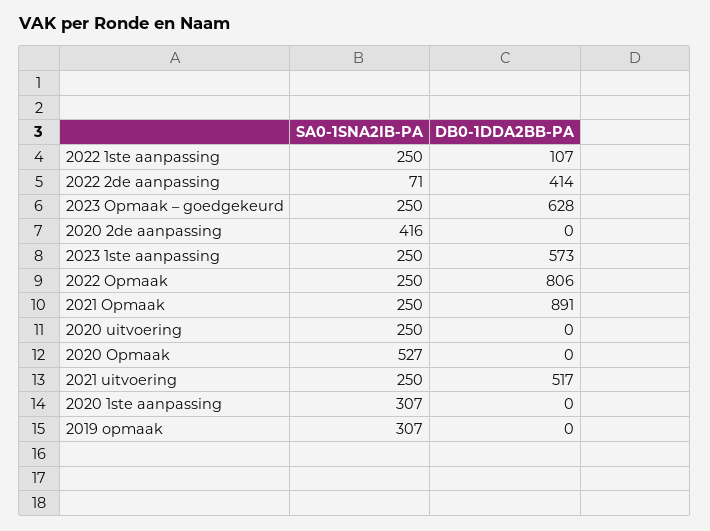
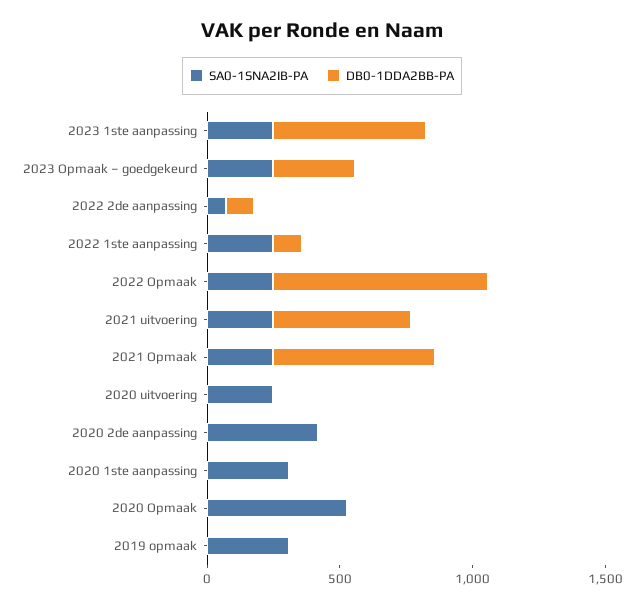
DB0-1DDA2BB-PA, 2022 2de aanpassing: 414 -> 100
DB0-1DDA2BB-PA, 2023 Opmaak – goedgekeurd: 628 -> 300
DB0-1DDA2BB-PA, 2021 Opmaak: 891 -> 600

